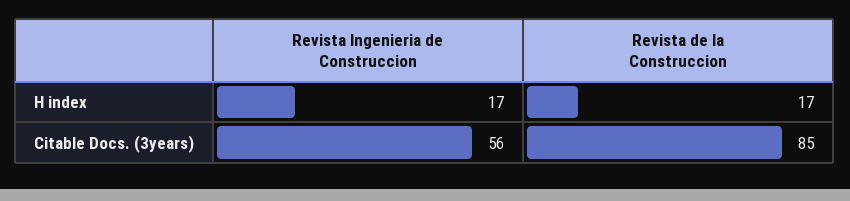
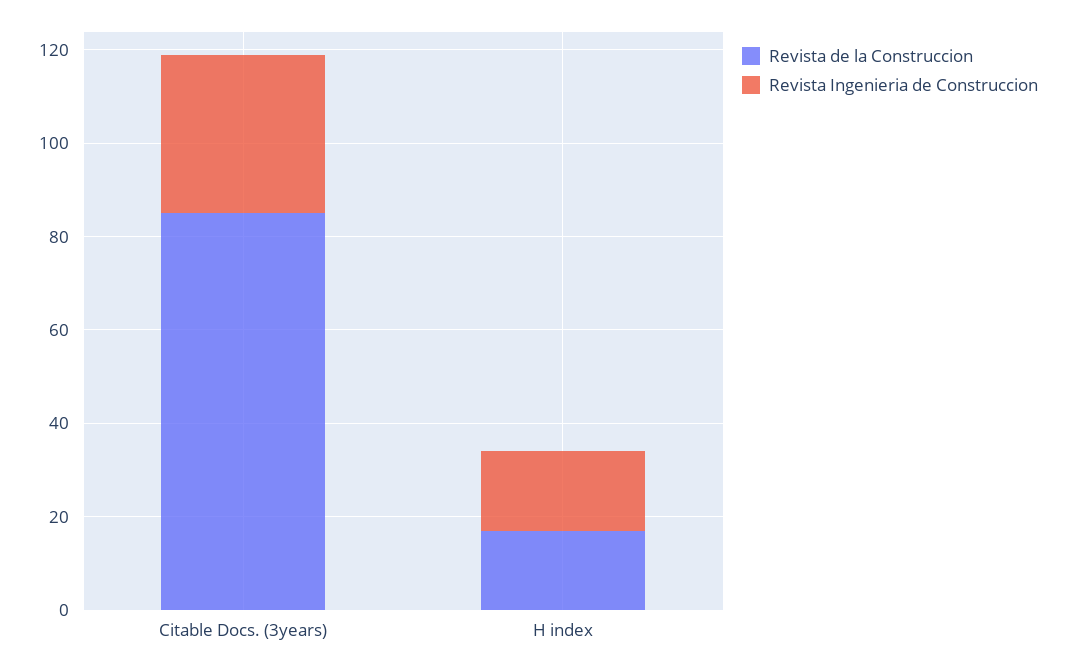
Revista Ingenieria de Construccion, Citable Docs. (3years): 56 -> 35

